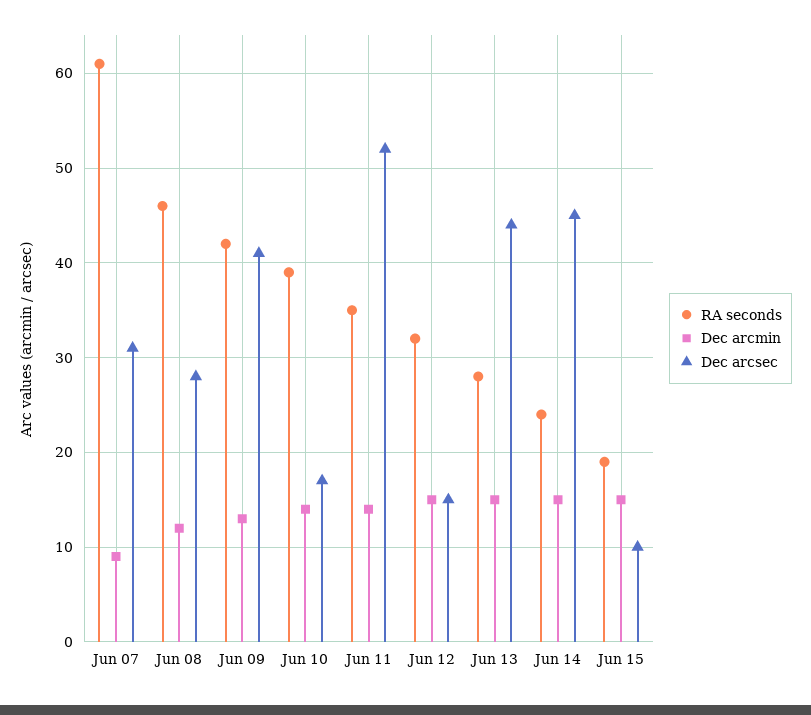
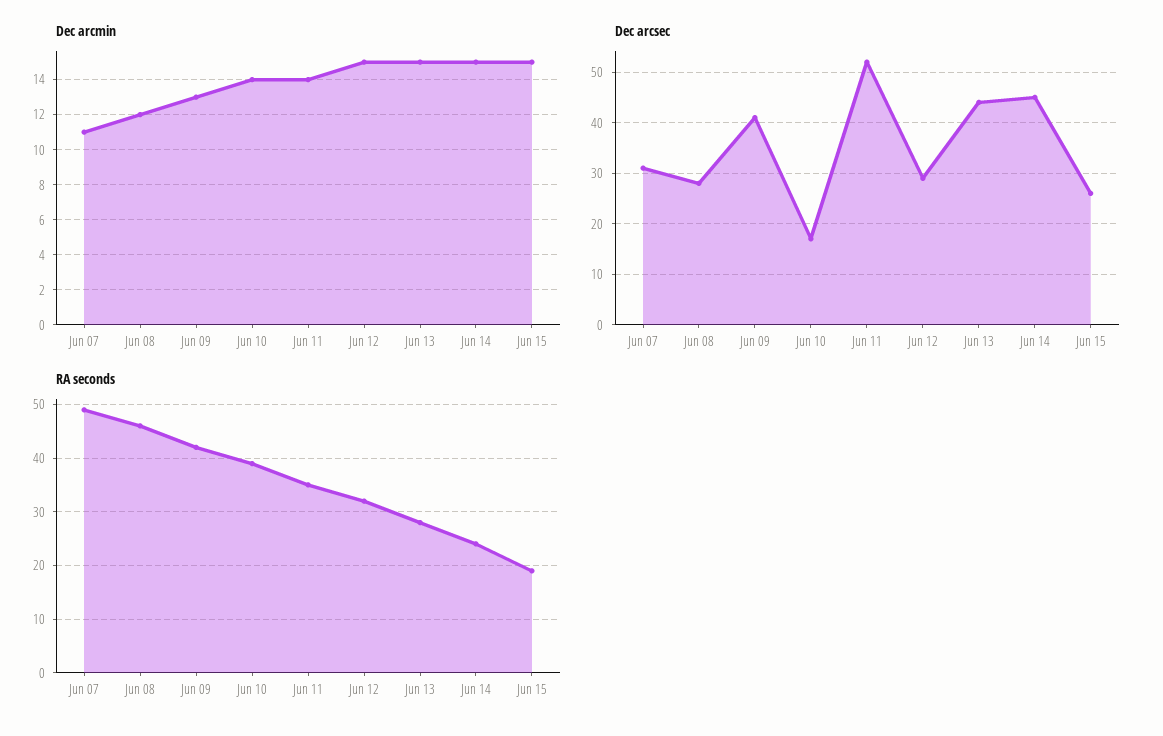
RA seconds, Jun 07: 61 -> 50
Dec arcmin, Jun 07: 9 -> 11
Dec arcsec, Jun 12: 15 -> 30
Dec arcsec, Jun 15: 10 -> 25

